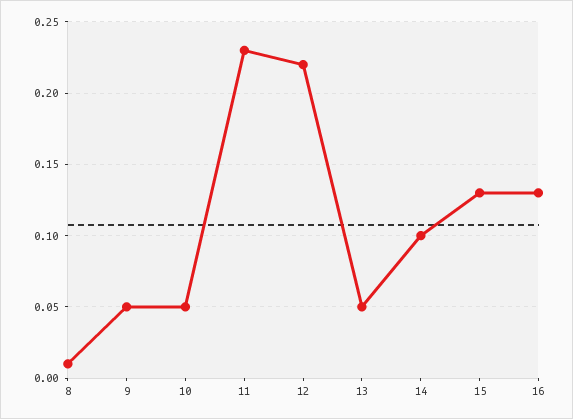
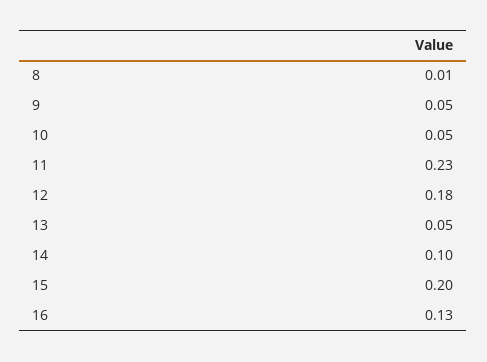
12: 0.22 -> 0.18
15: 0.13 -> 0.2

